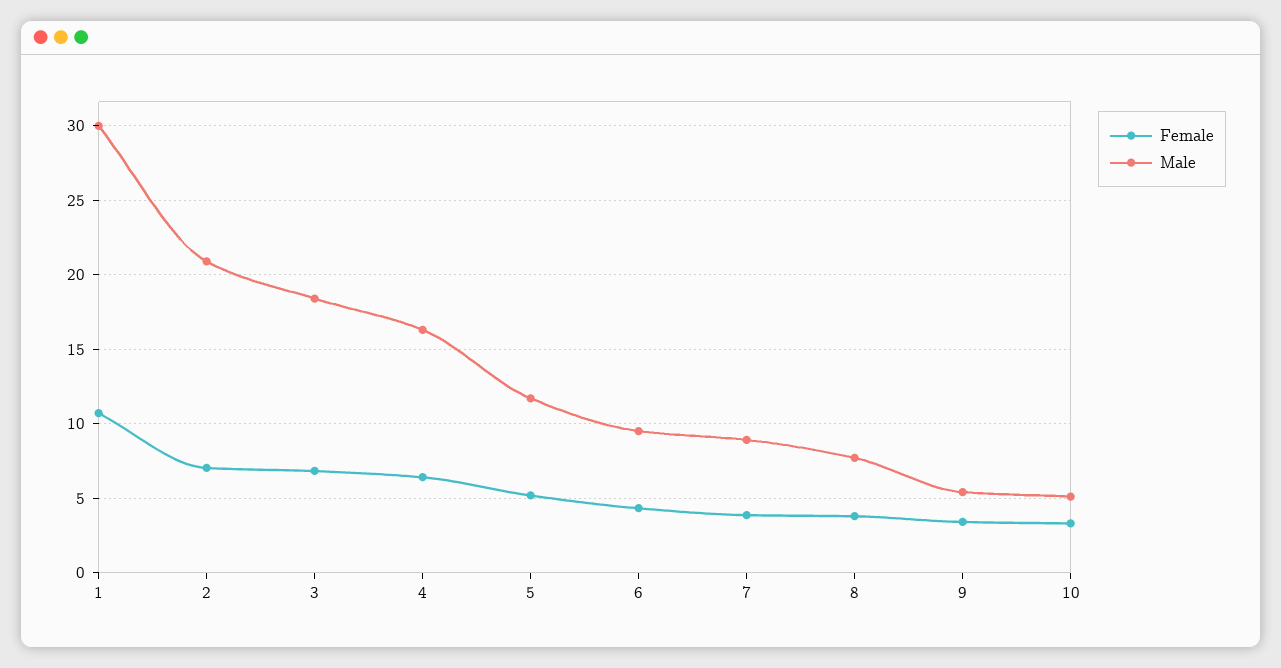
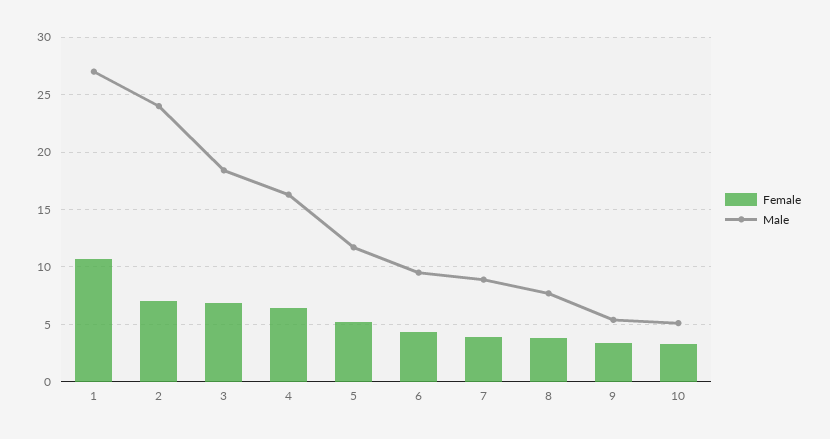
Male, 1: 30 -> 27
Male, 2: 21 -> 24

